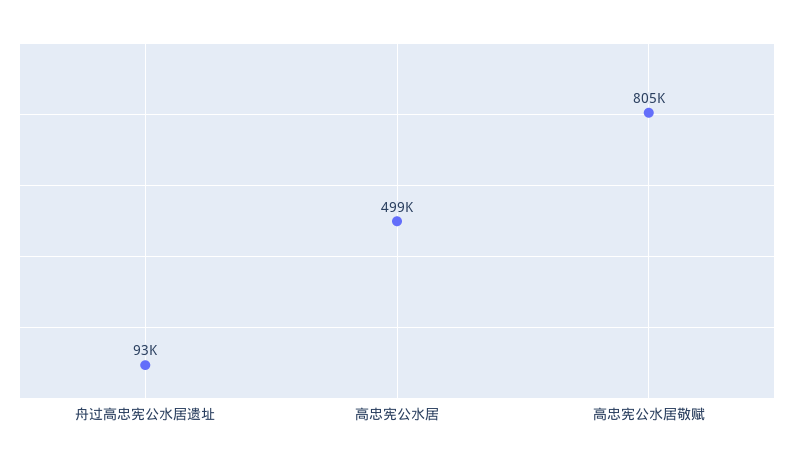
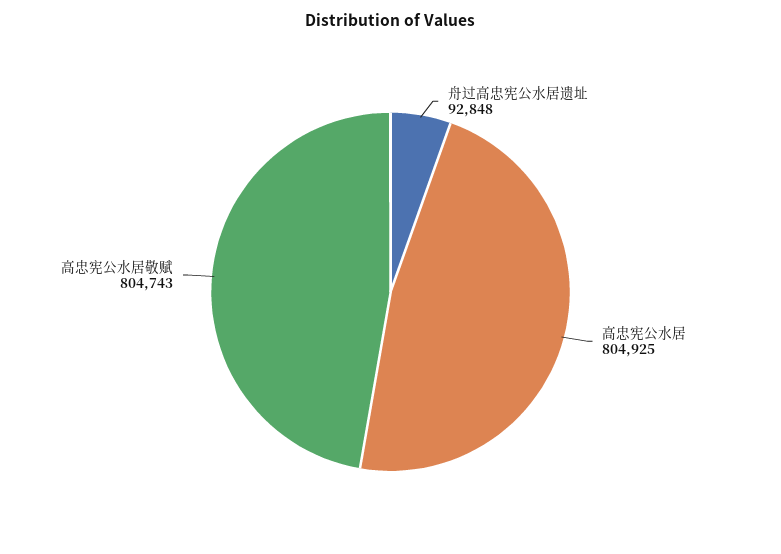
高忠宪公水居: 499000 -> 804925

